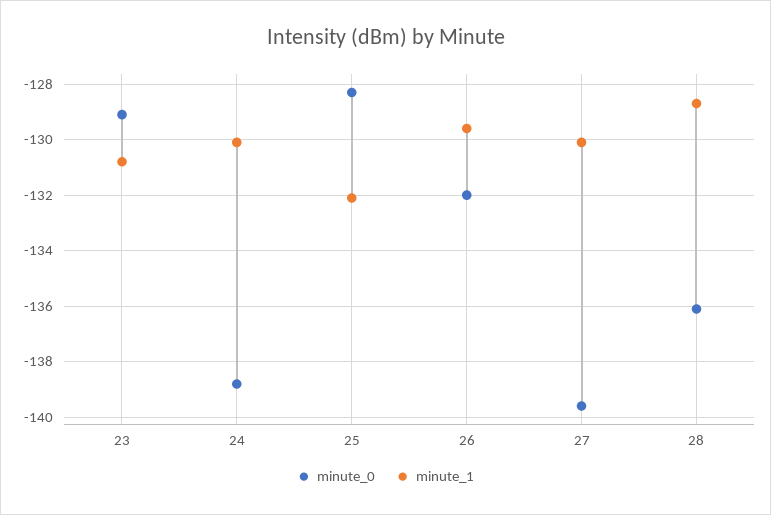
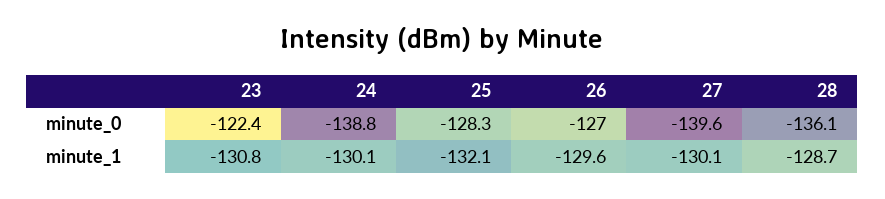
minute_0, 23: -129 -> -122.4
minute_0, 26: -132 -> -127

